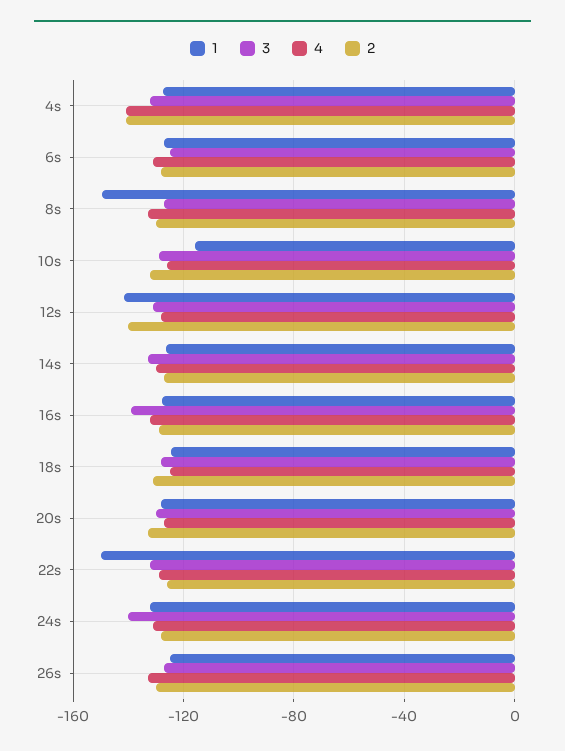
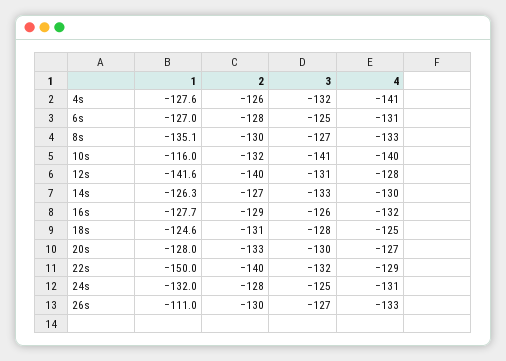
2, 4s: -140 -> -126
1, 8s: -150 -> -135.1
3, 10s: -130 -> -141
4, 10s: -125 -> -140
3, 16s: -140 -> -126
2, 22s: -125 -> -140
3, 24s: -140 -> -125
1, 26s: -125 -> -111

